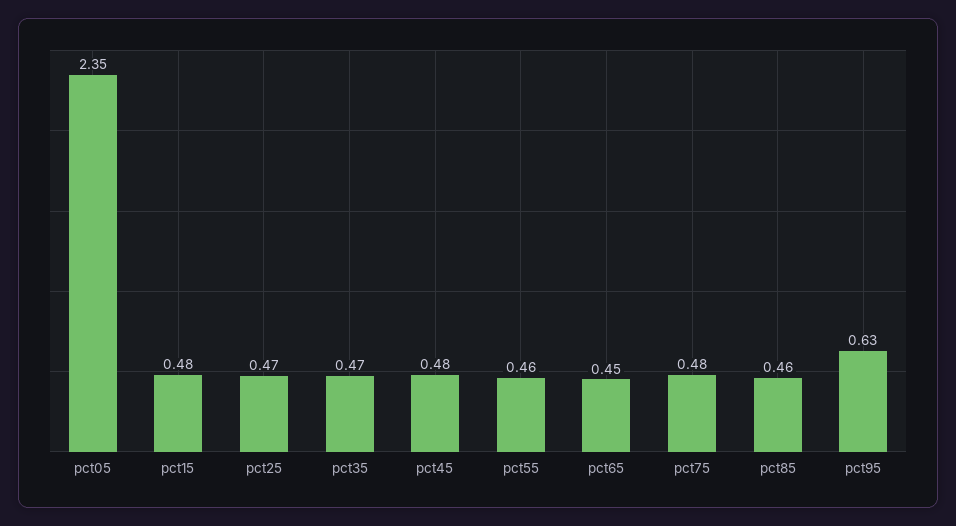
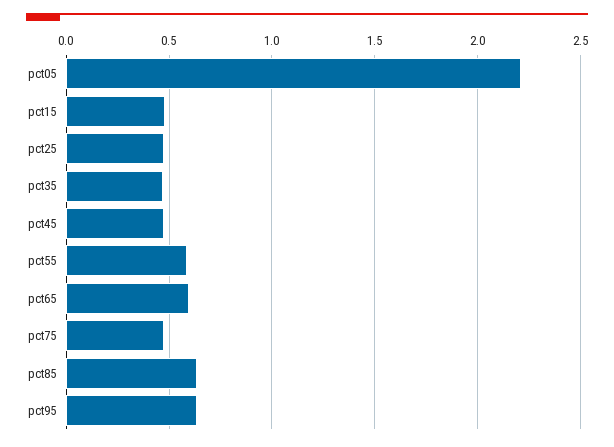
pct05: 2.35 -> 2.2
pct55: 0.46 -> 0.6
pct65: 0.45 -> 0.6
pct85: 0.46 -> 0.65

